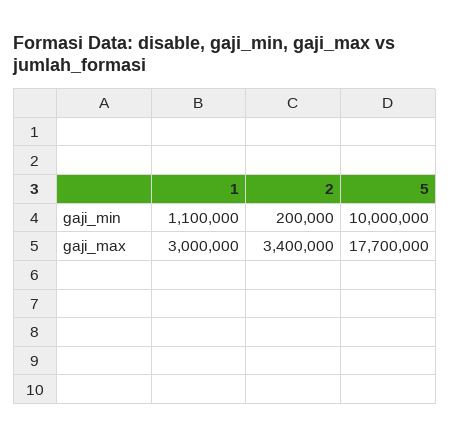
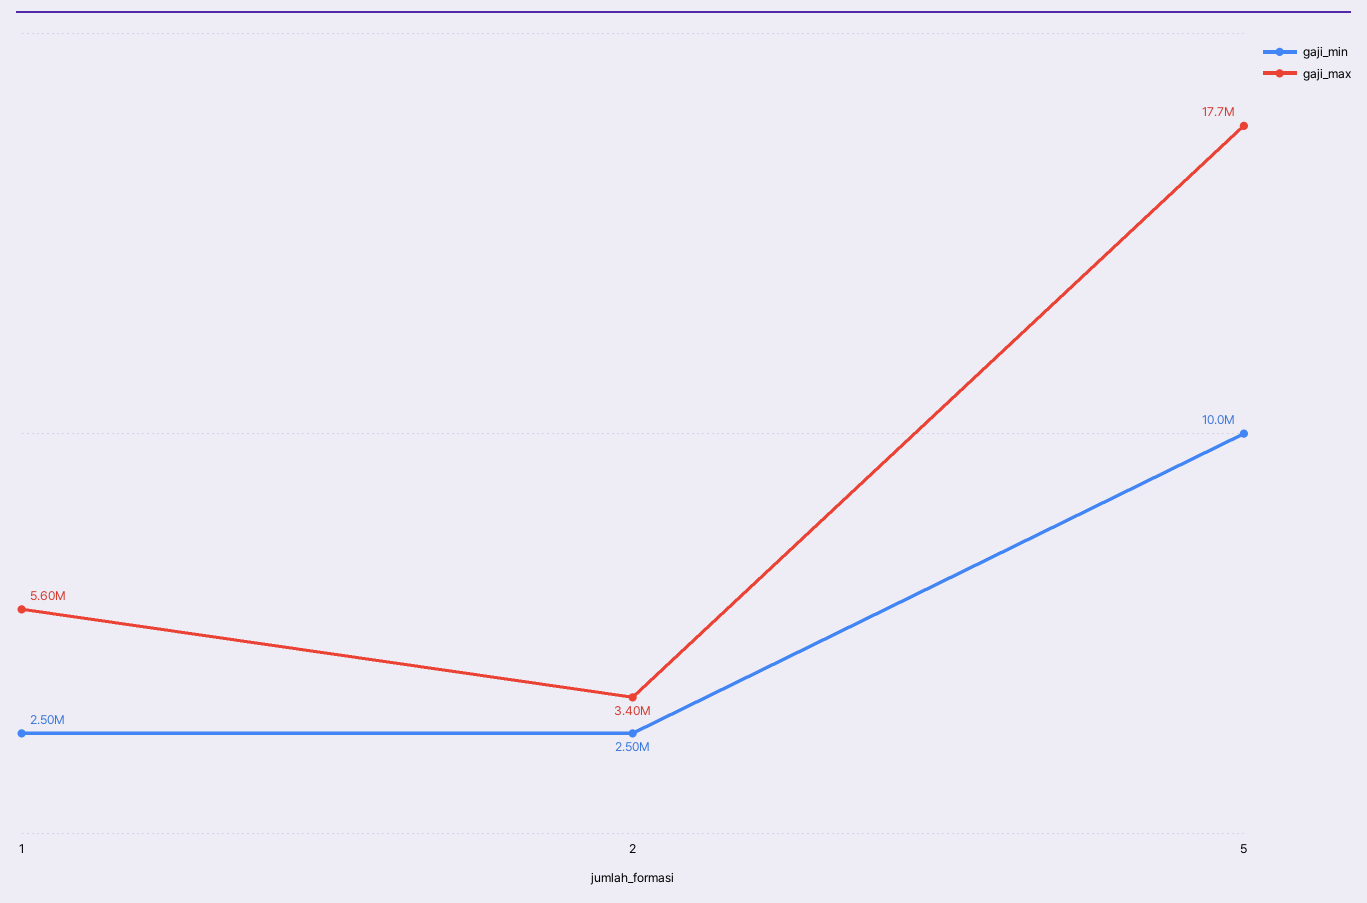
gaji_min, 1: 1100000 -> 2500000
gaji_min, 2: 200000 -> 2500000
gaji_max, 1: 3000000 -> 5600000

